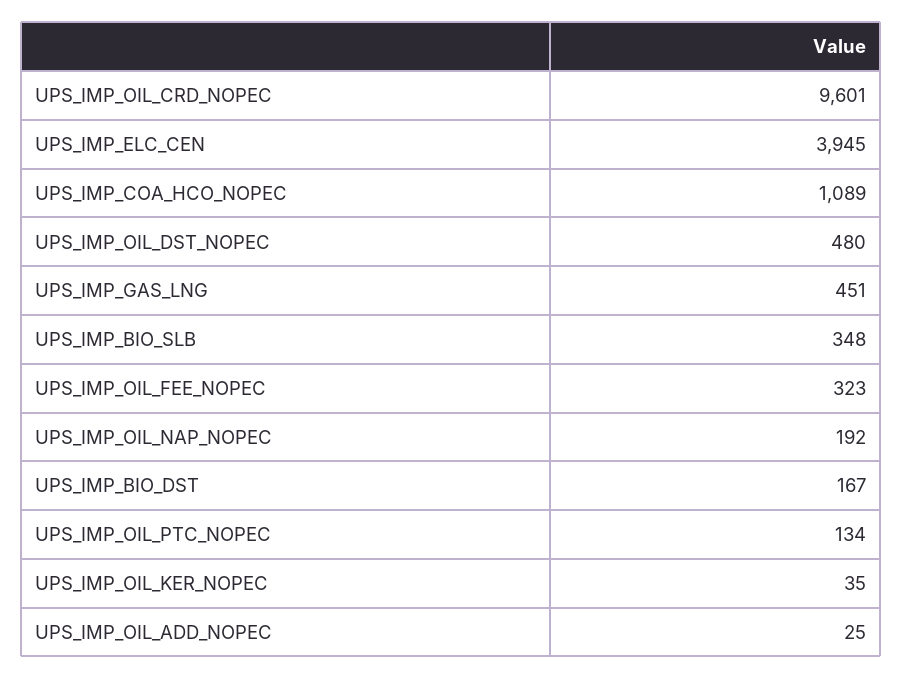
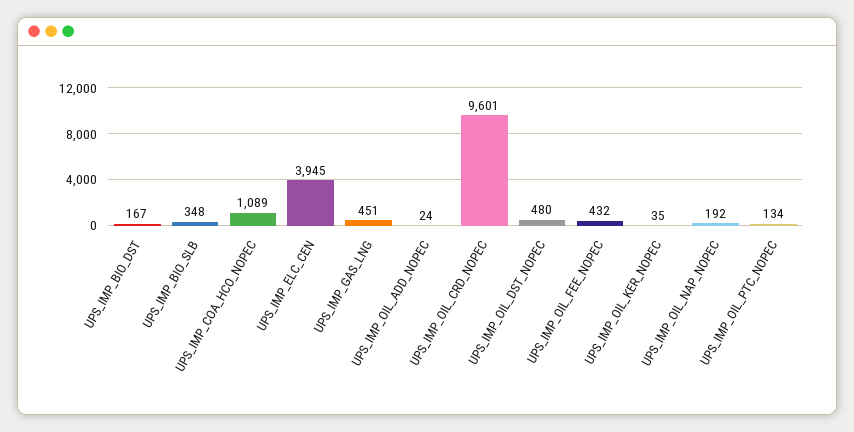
UPS_IMP_OIL_FEE_NOPEC: 323 -> 432
UPS_IMP_OIL_ADD_NOPEC: 25 -> 24

